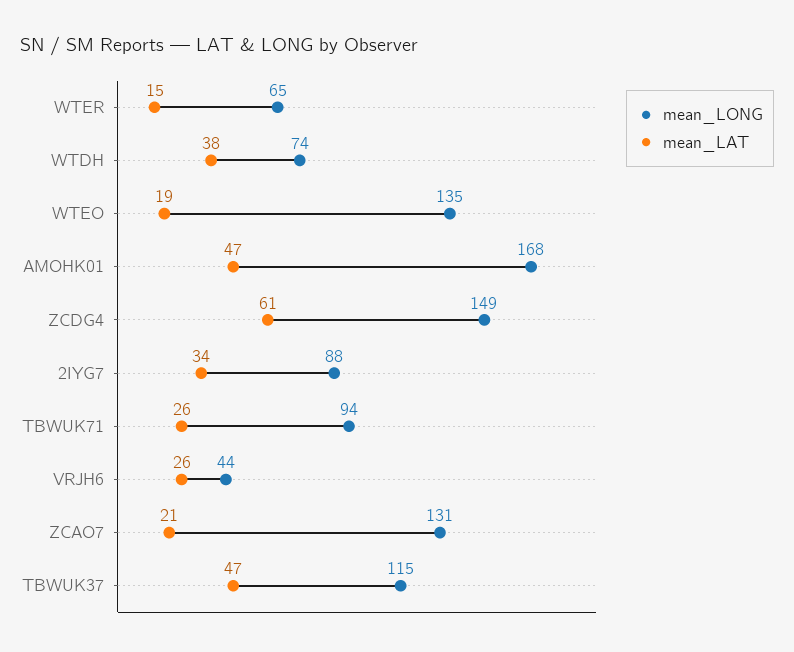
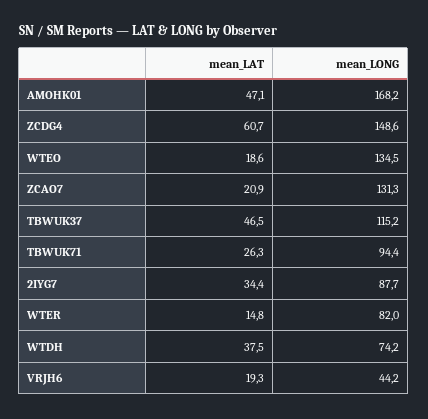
mean_LONG, WTER: 65 -> 82
mean_LAT, VRJH6: 26 -> 19.3

